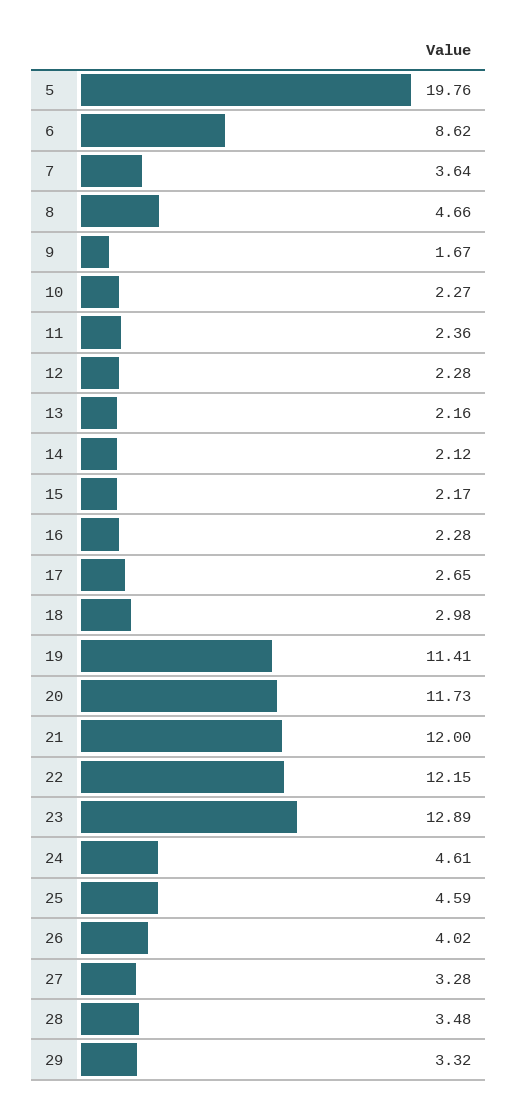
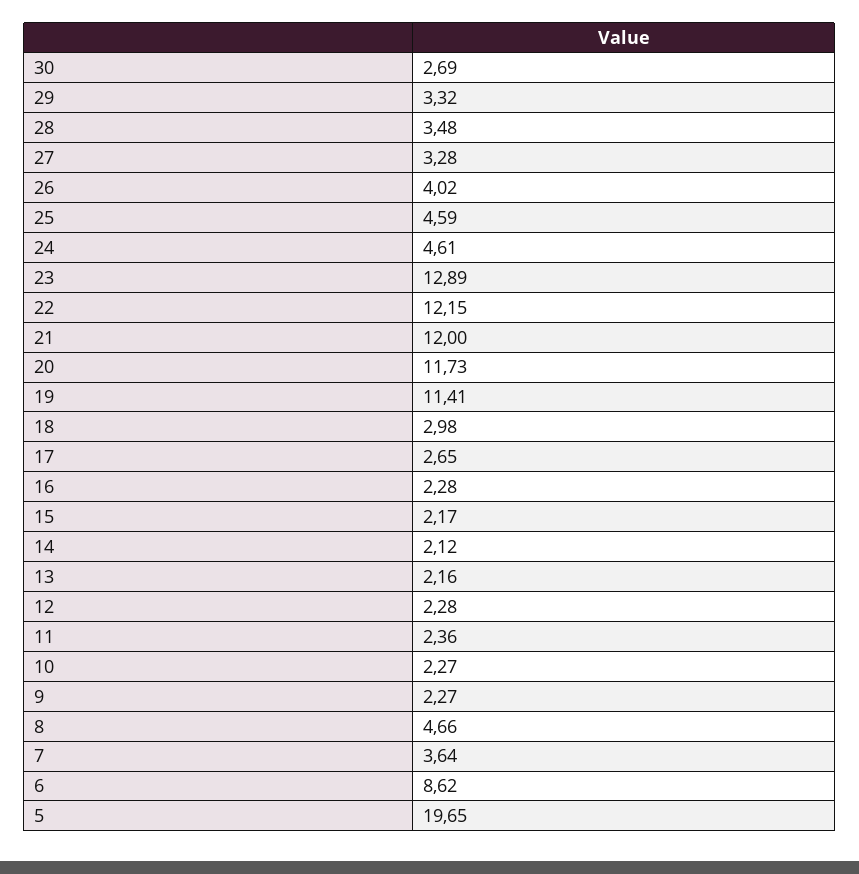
5: 19.76 -> 19.65
9: 1.67 -> 2.27
30: none -> 2.69

